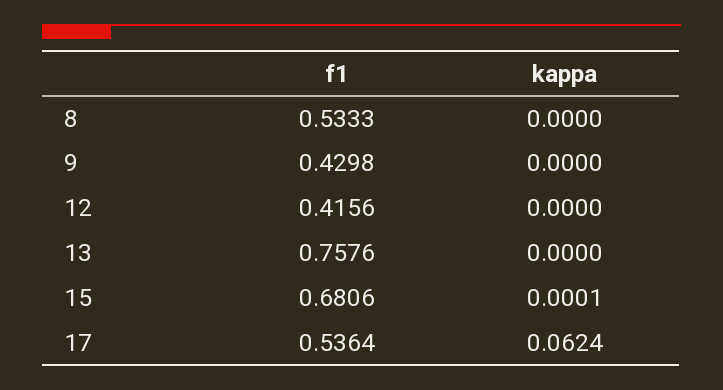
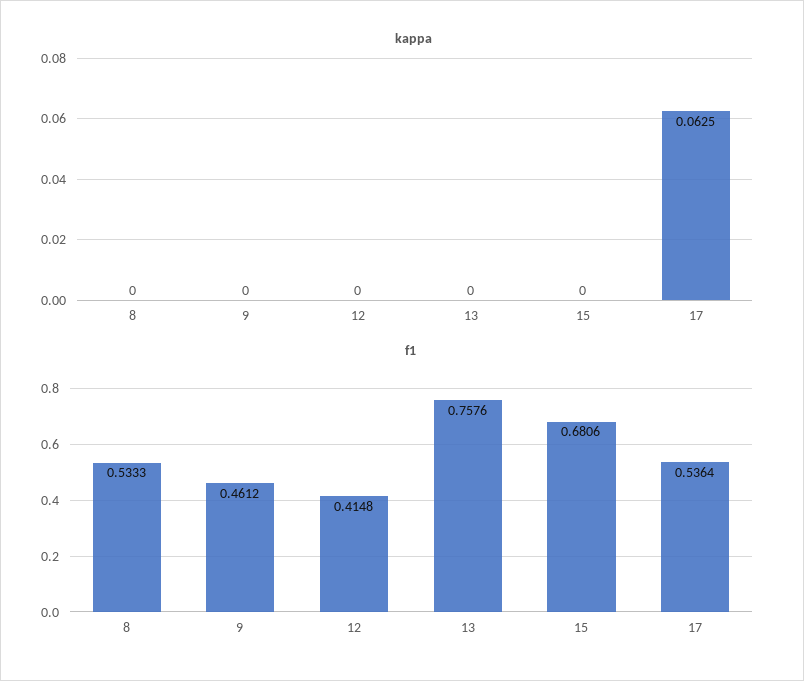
f1, 9: 0.4298 -> 0.4612
f1, 12: 0.4156 -> 0.4148
kappa, 15: 0.0001 -> 0
kappa, 17: 0.0624 -> 0.0625

